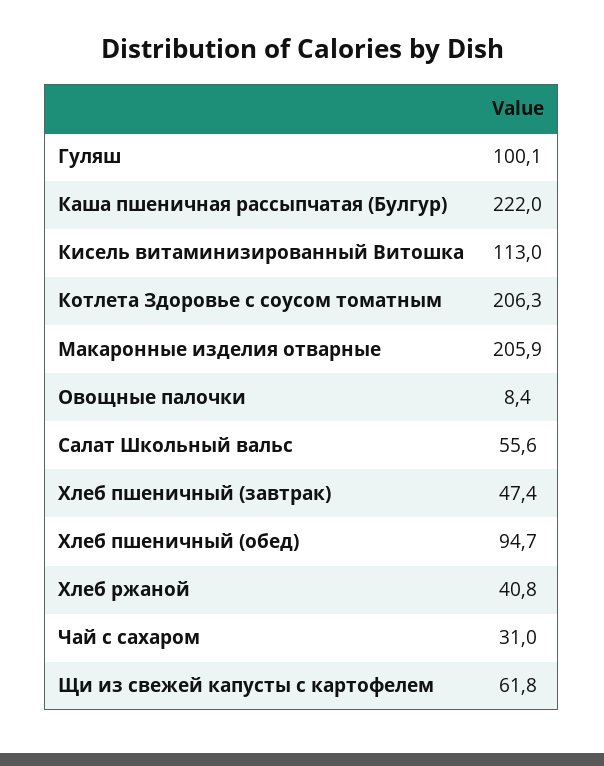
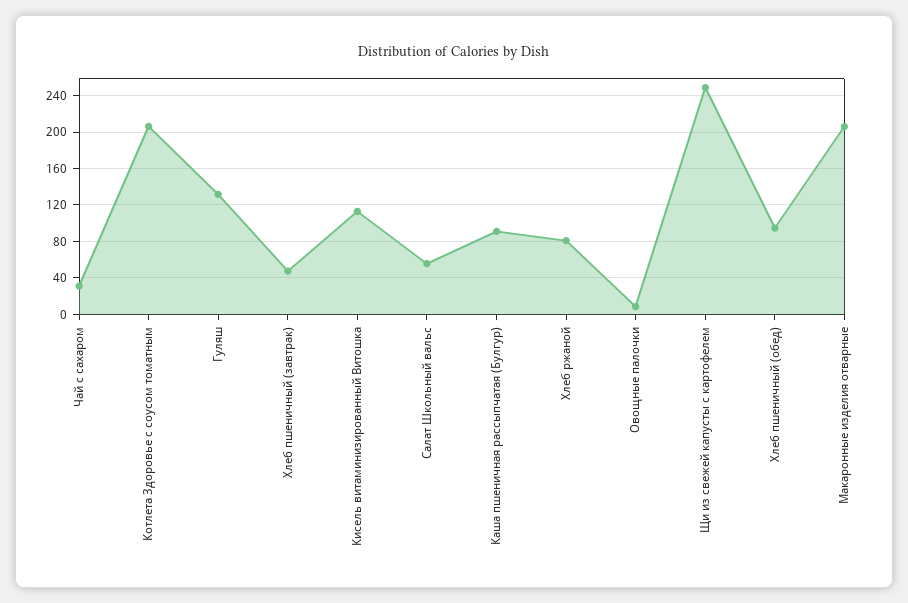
Гуляш: 100.1 -> 130
Каша пшеничная рассыпчатая (Булгур): 222 -> 90
Хлеб ржаной: 40.8 -> 80
Щи из свежей капусты с картофелем: 61.8 -> 250

